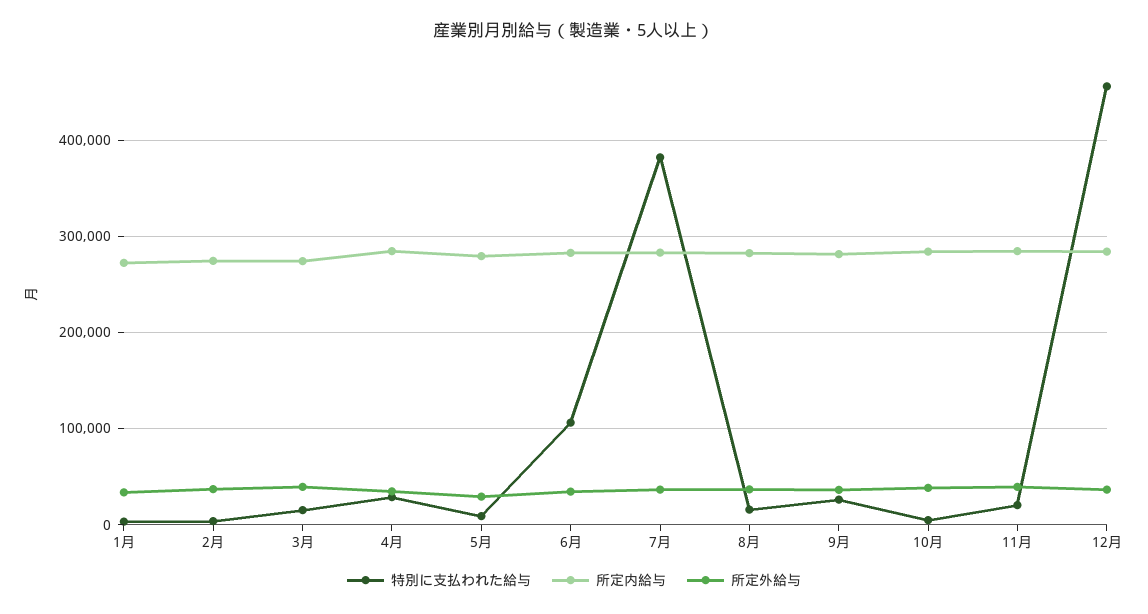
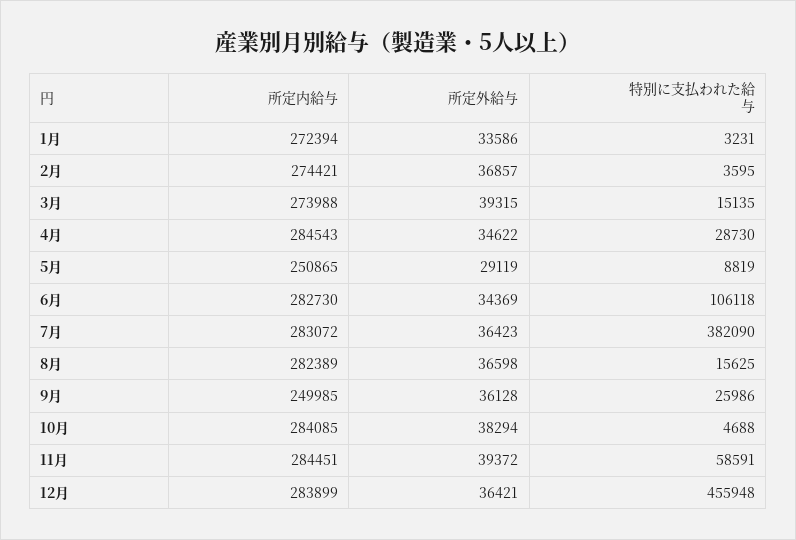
所定内給与, 5月: 280000 -> 250865
所定内給与, 9月: 280000 -> 249985
特別に支払われた給与, 11月: 20000 -> 58591

